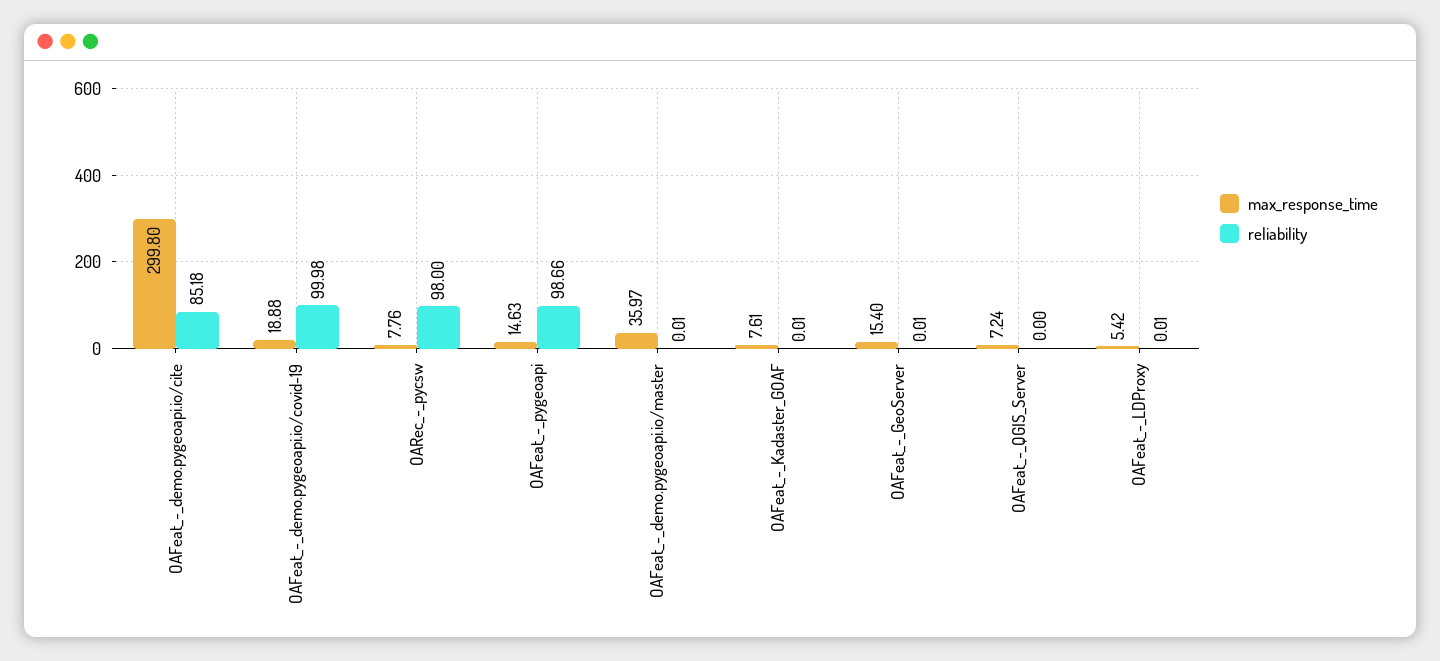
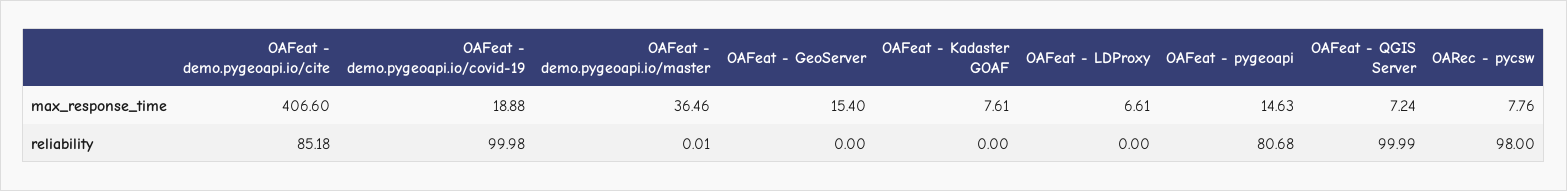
max_response_time, OAFeat_-_demo.pygeoapi.io/cite: 299.8 -> 406.6
reliability, OAFeat_-_pygeoapi: 98.66 -> 80.68
max_response_time, OAFeat_-_demo.pygeoapi.io/master: 35.97 -> 36.46
reliability, OAFeat_-_Kadaster_GOAF: 0.01 -> 0
reliability, OAFeat_-_GeoServer: 0.01 -> 0
reliability, OAFeat_-_QGIS_Server: 0 -> 99.99
max_response_time, OAFeat_-_LDProxy: 5.42 -> 6.61
reliability, OAFeat_-_LDProxy: 0.01 -> 0

